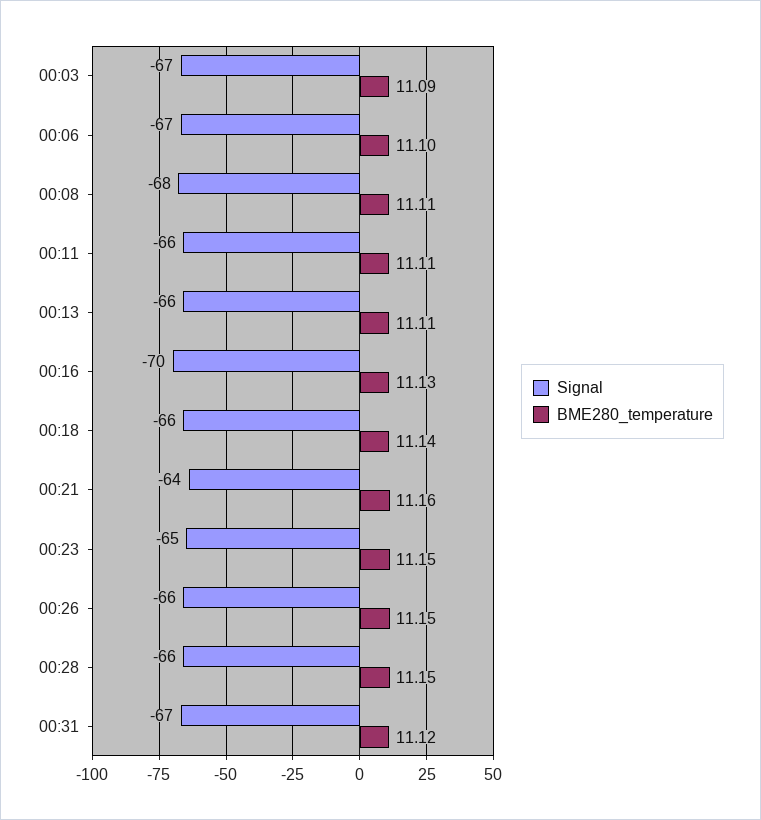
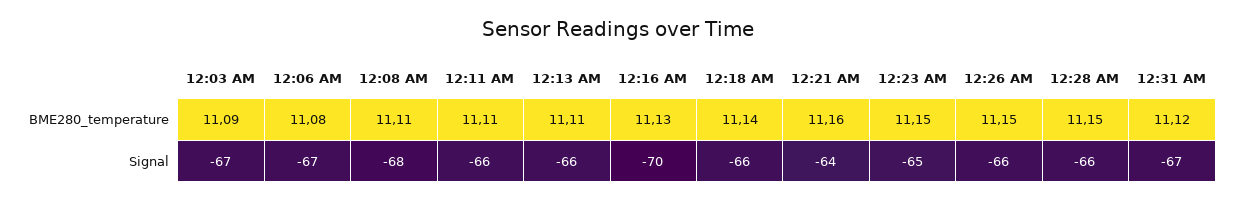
BME280_temperature, 00:06: 11.1 -> 11.08

